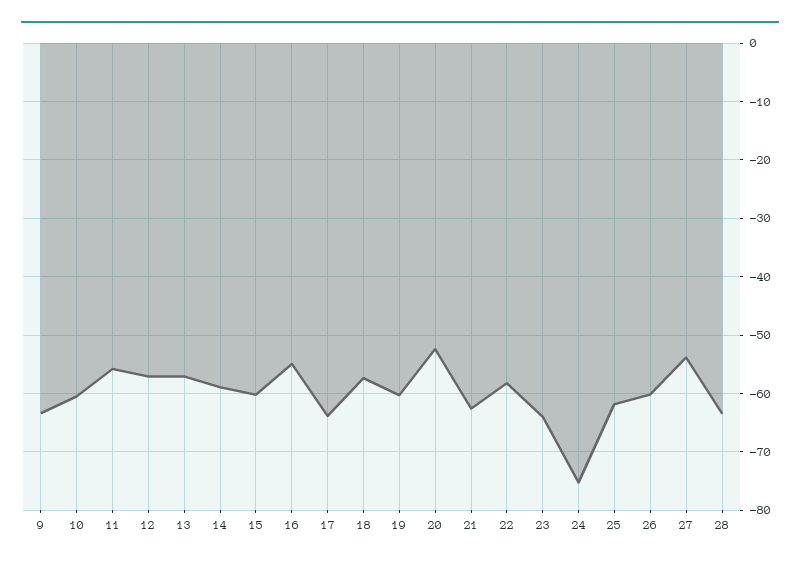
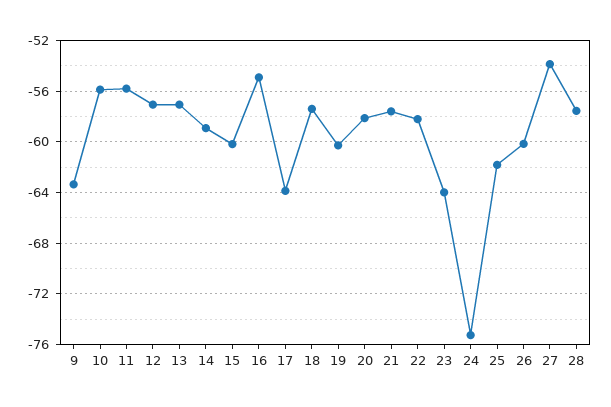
10: -60 -> -56
20: -52 -> -58
21: -62 -> -57.5
28: -64 -> -57.5

